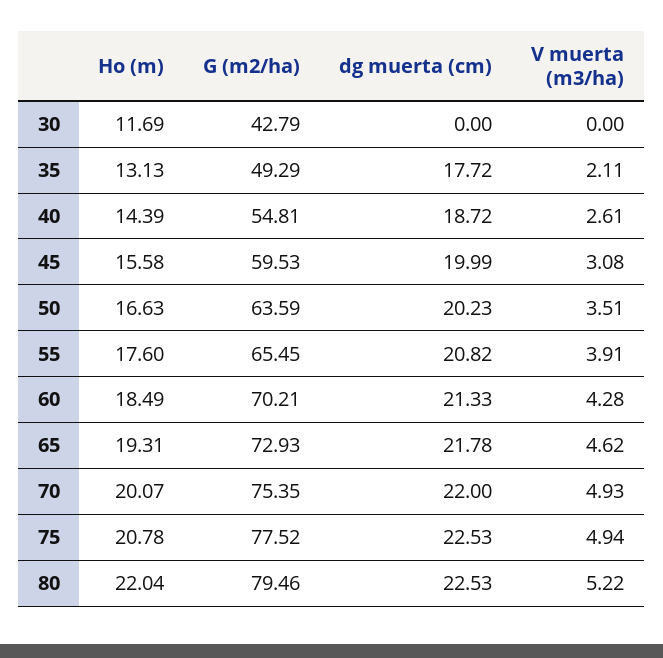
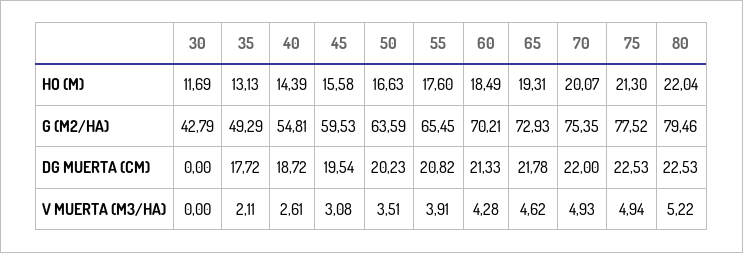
dg muerta (cm), 45: 19.99 -> 19.54
Ho (m), 75: 20.78 -> 21.3

